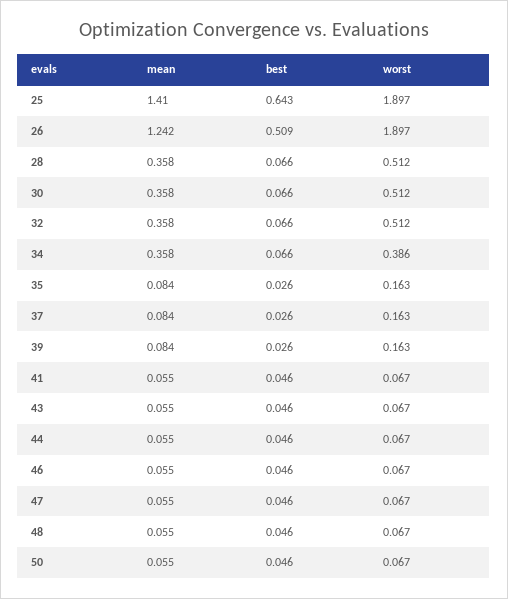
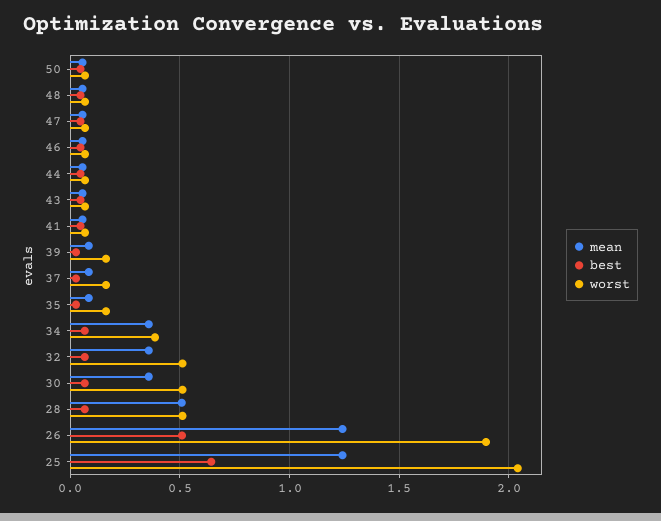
mean, 25: 1.41 -> 1.25
worst, 25: 1.897 -> 2.05
mean, 28: 0.358 -> 0.5

